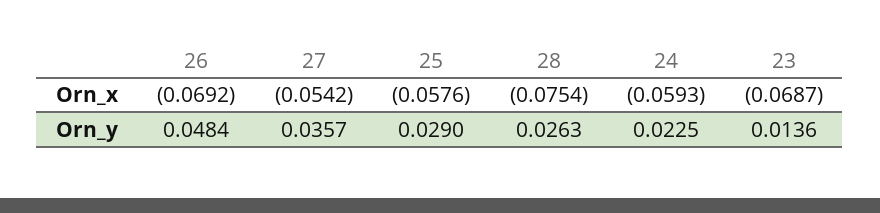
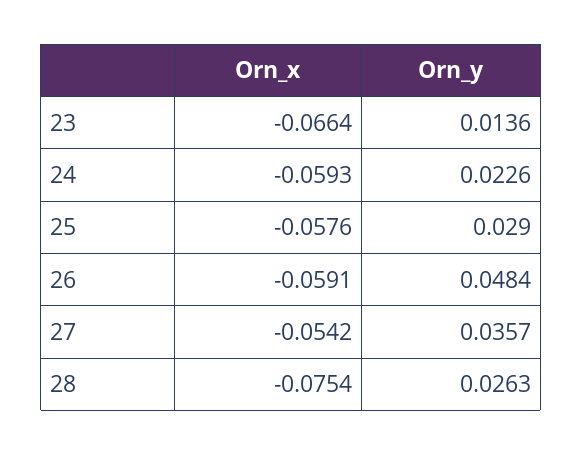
26, Orn_x: -0.0692 -> -0.0591
23, Orn_x: -0.0687 -> -0.0664
24, Orn_y: 0.0225 -> 0.0226

